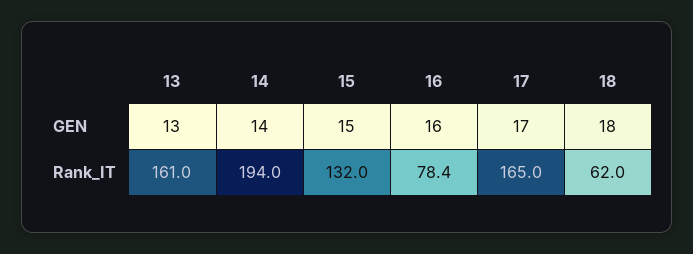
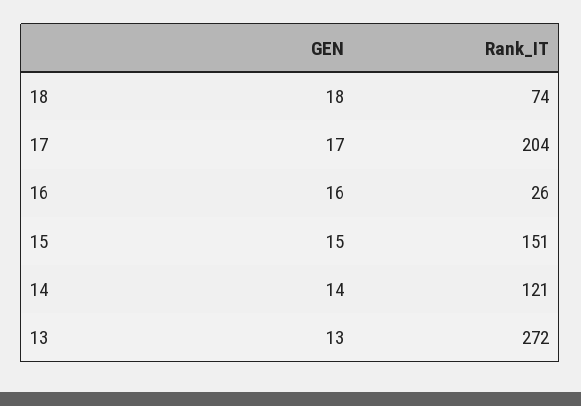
13, Rank_IT: 161 -> 272
14, Rank_IT: 194 -> 121
15, Rank_IT: 132 -> 151
16, Rank_IT: 78.4 -> 26
17, Rank_IT: 165 -> 204
18, Rank_IT: 62 -> 74

